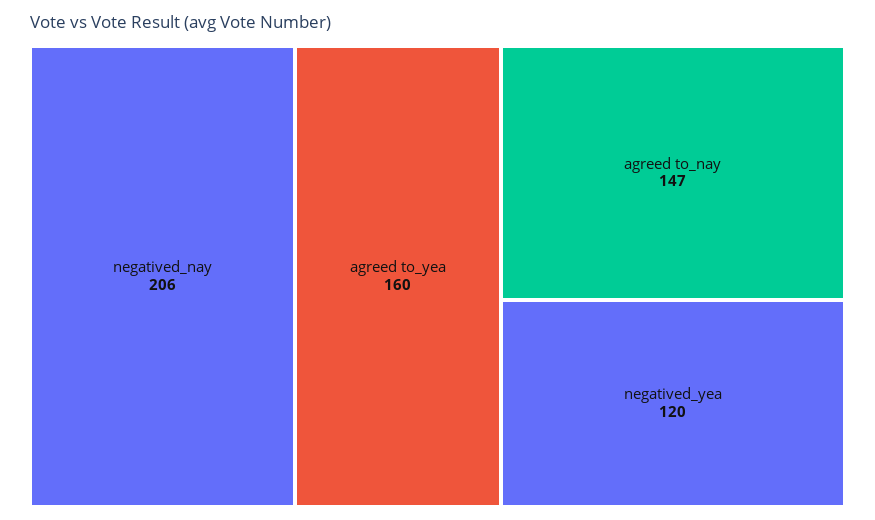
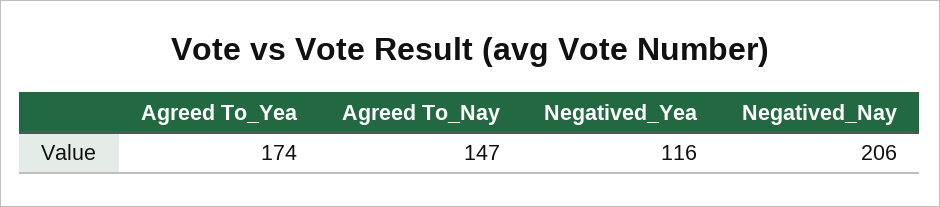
agreed to_yea: 160 -> 174
negatived_yea: 120 -> 116

